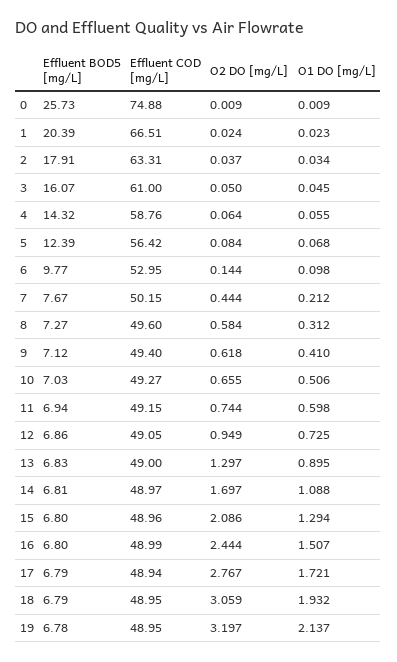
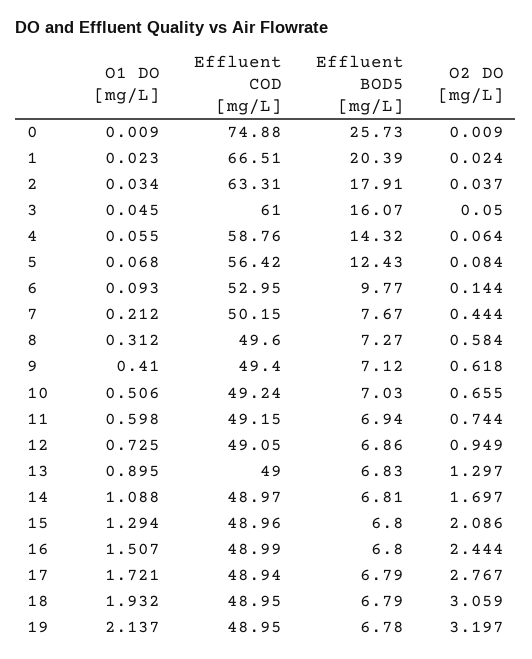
Effluent BOD5 [mg/L], 5: 12.39 -> 12.43
O1 DO [mg/L], 6: 0.098 -> 0.093
Effluent COD [mg/L], 10: 49.27 -> 49.24

